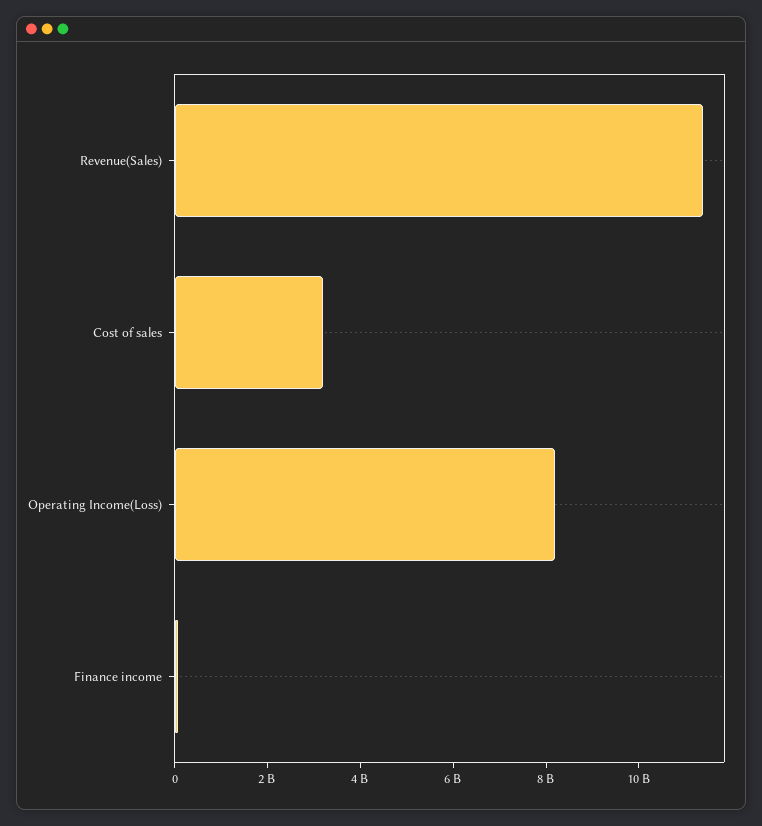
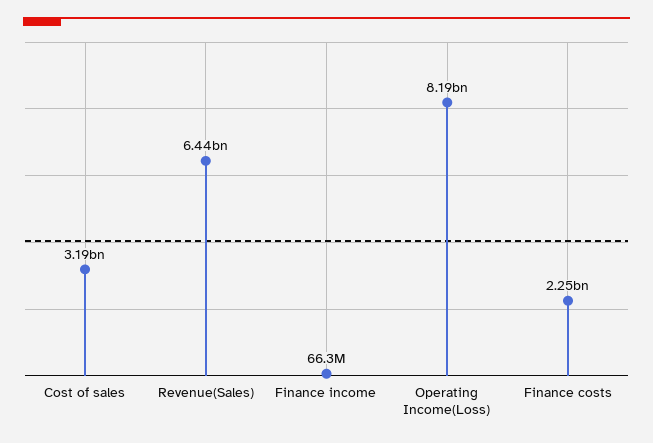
Revenue(Sales): 11500000000 -> 6440000000
Finance costs: none -> 2250000000

